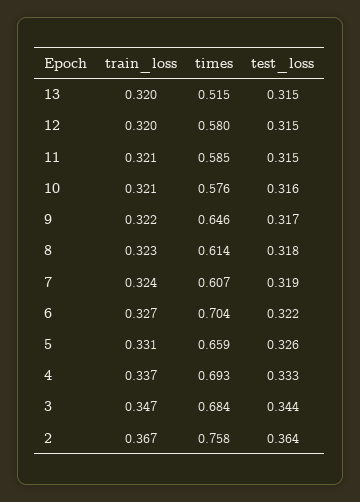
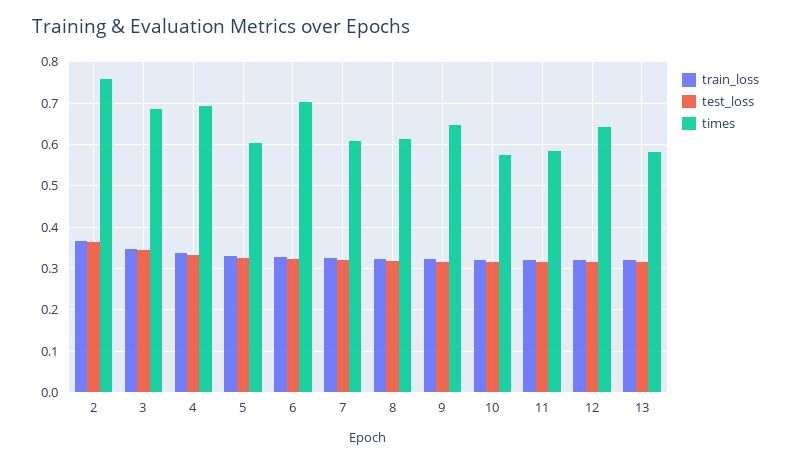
times, 13: 0.515 -> 0.58
times, 12: 0.58 -> 0.64
times, 5: 0.659 -> 0.6

